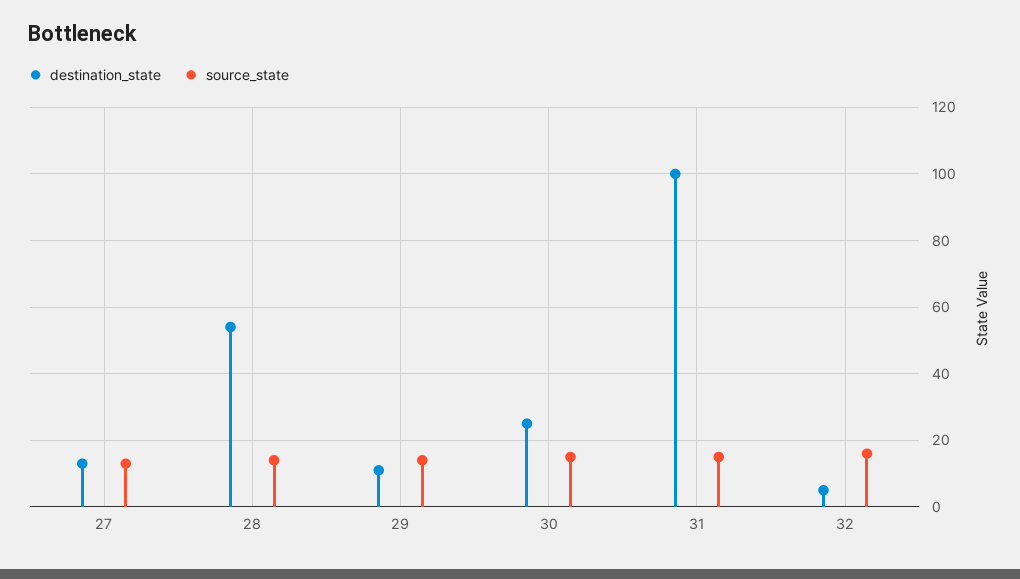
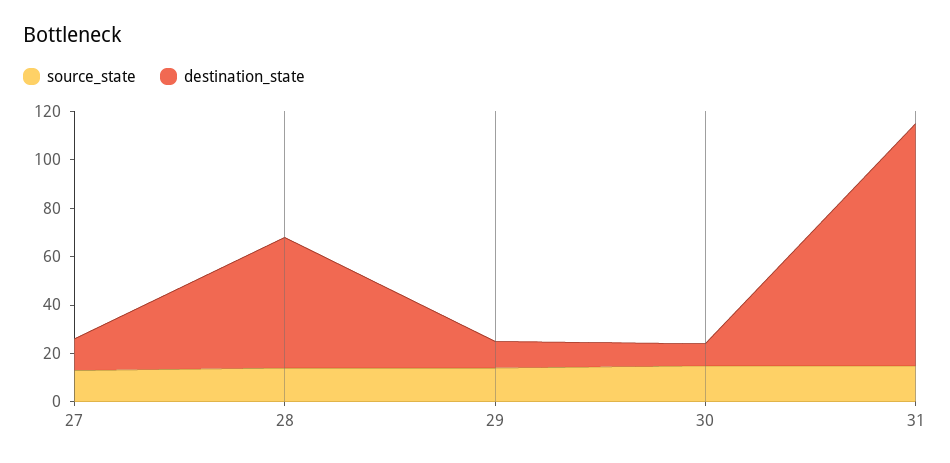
destination_state, 30: 25 -> 10
destination_state, 32: 5 -> none
source_state, 32: 15 -> none

